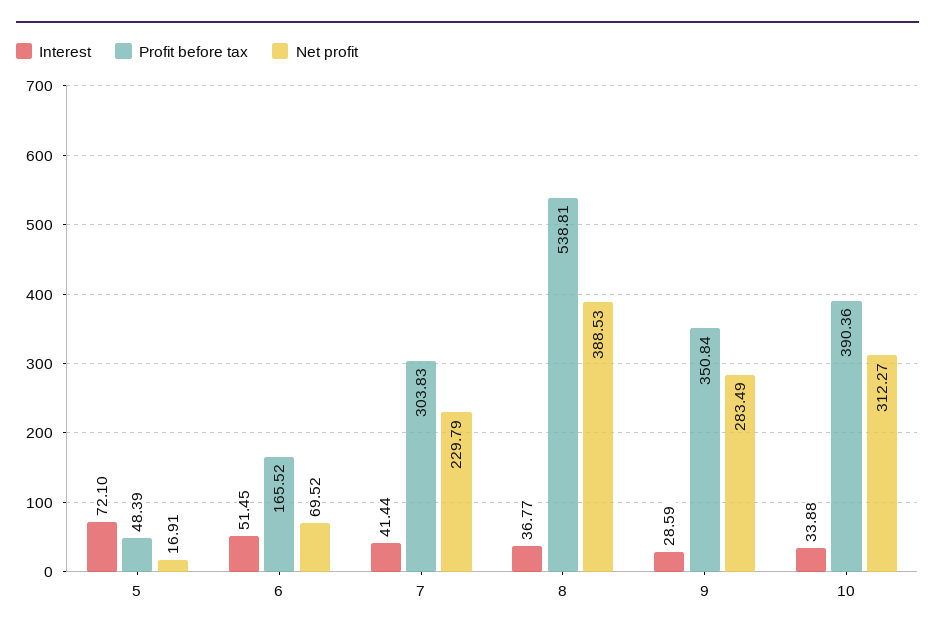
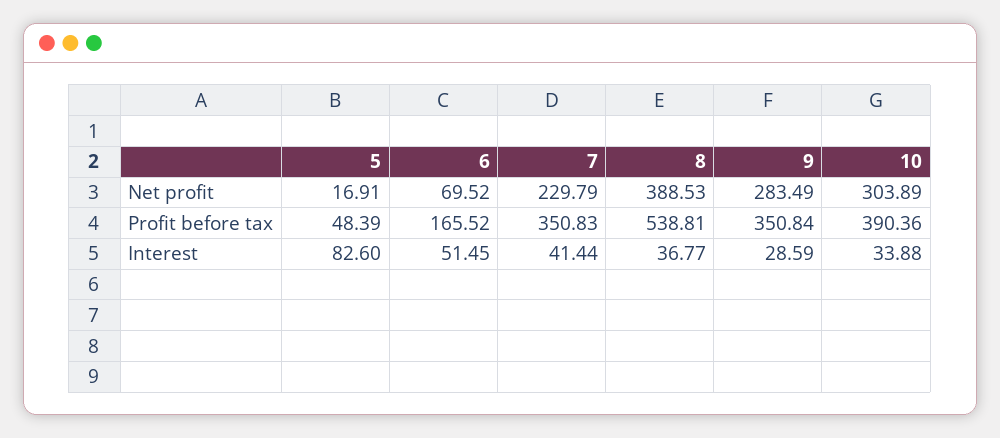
Interest, 5: 72.1 -> 82.6
Profit before tax, 7: 303.83 -> 350.83
Net profit, 10: 312.27 -> 303.89

